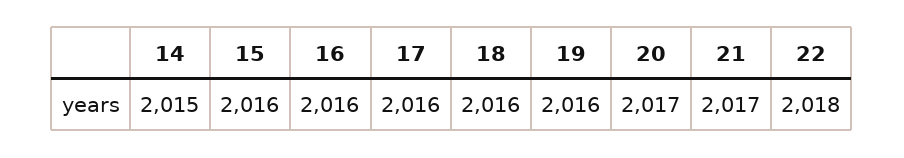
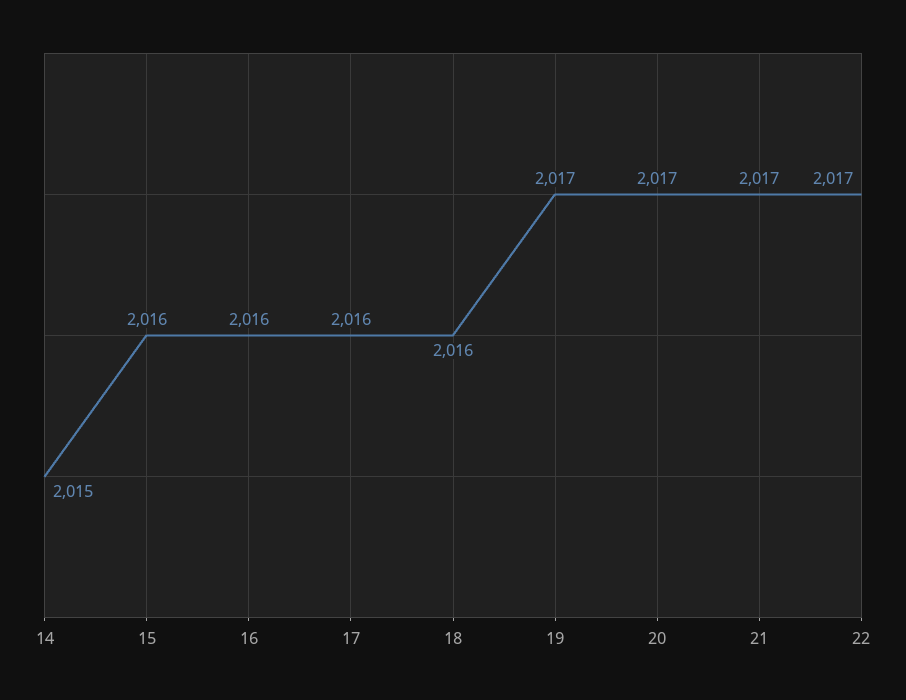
19: 2016 -> 2017
22: 2018 -> 2017

